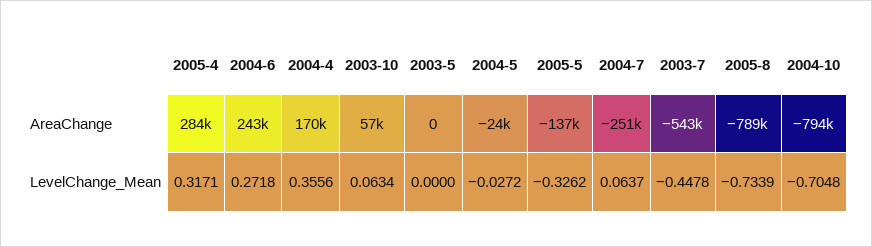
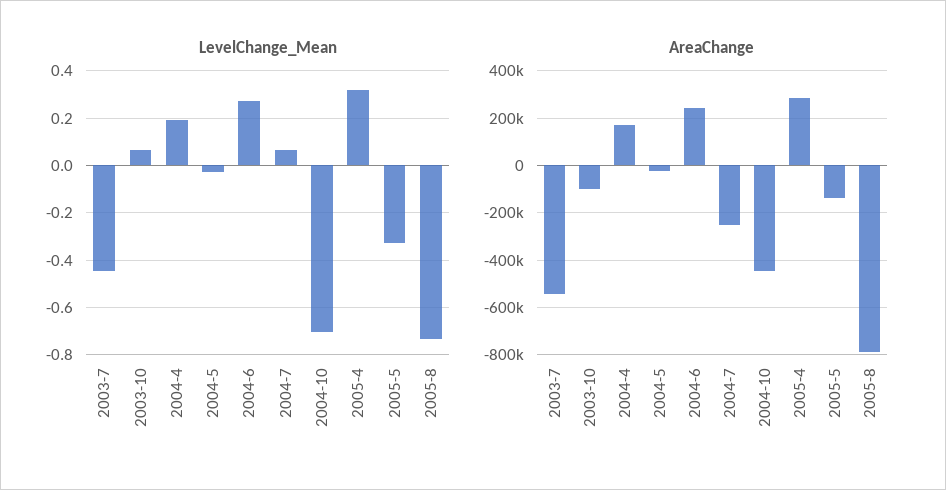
AreaChange, 2003-10: 57000 -> -100000
AreaChange, 2003-5: 0 -> none
AreaChange, 2004-10: -794000 -> -450000
LevelChange_Mean, 2004-4: 0.3556 -> 0.2
LevelChange_Mean, 2003-5: 0 -> none

